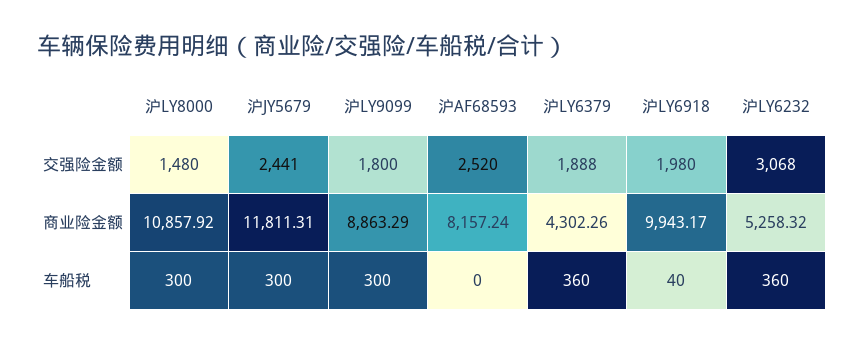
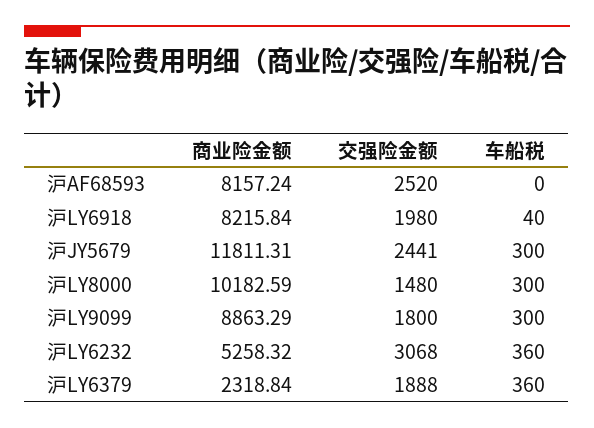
沪LY8000, 商业险金额: 10857.92 -> 10182.59
沪LY6379, 商业险金额: 4302.26 -> 2318.84
沪LY6918, 商业险金额: 9943.17 -> 8215.84

